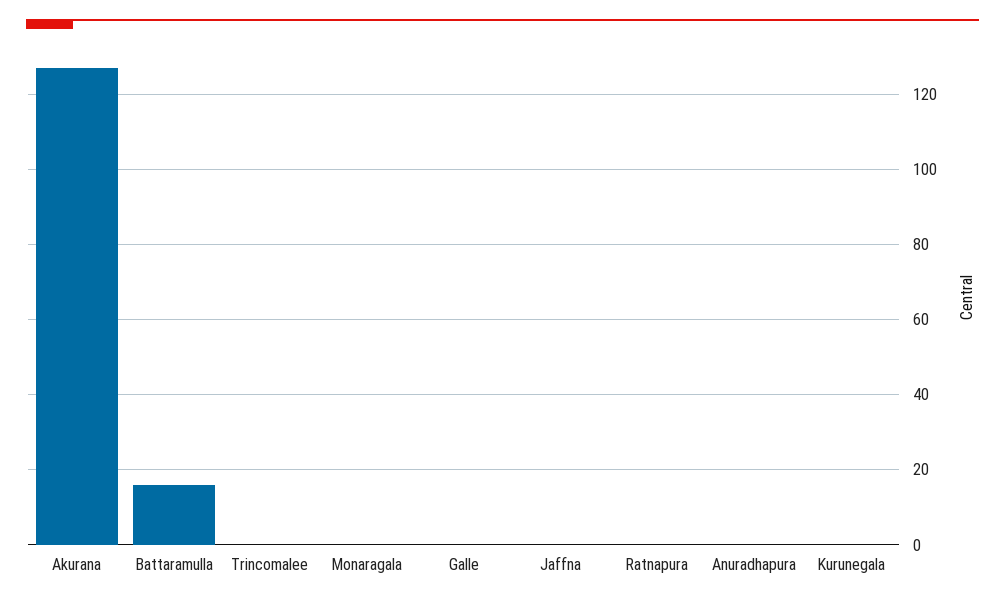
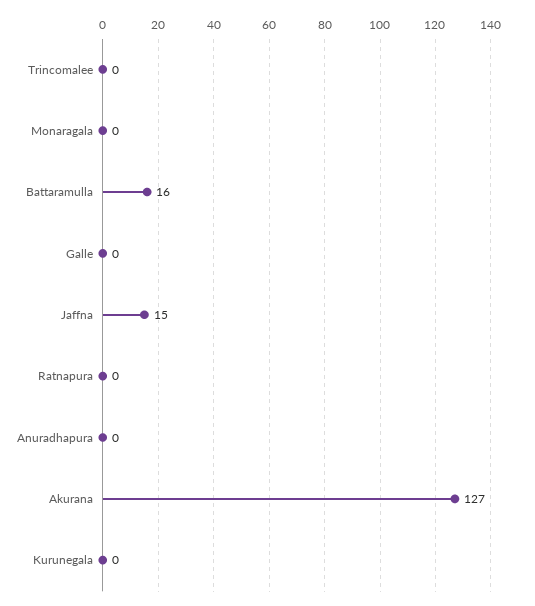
Jaffna: 0 -> 15

